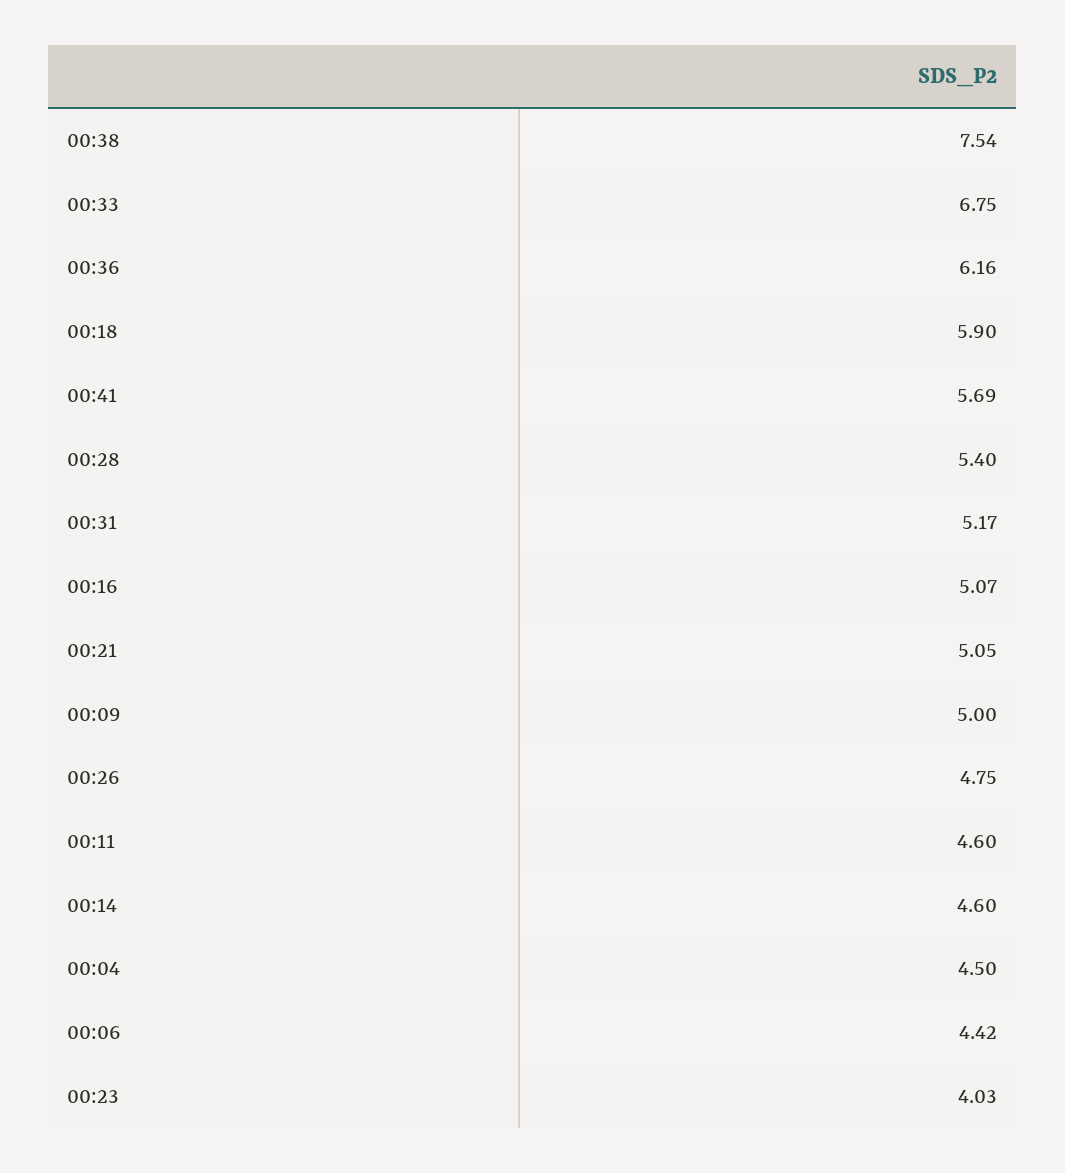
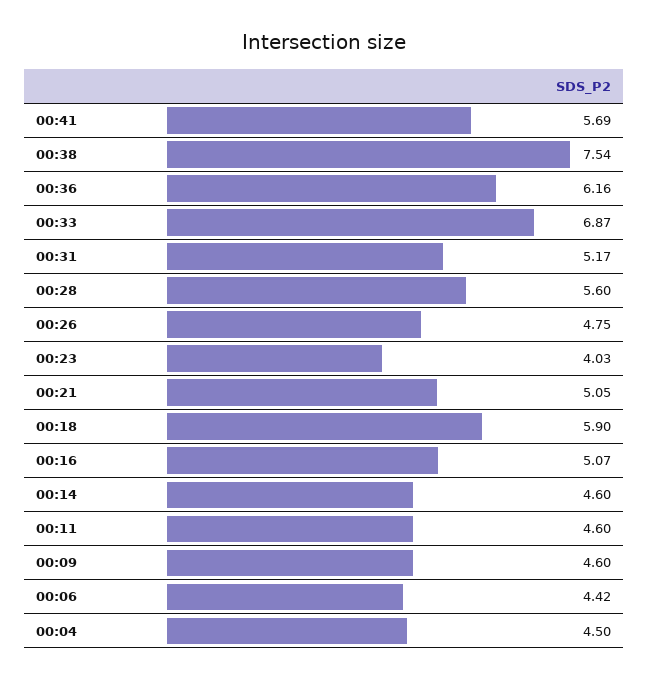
00:33: 6.75 -> 6.87
00:28: 5.4 -> 5.6
00:09: 5 -> 4.6

